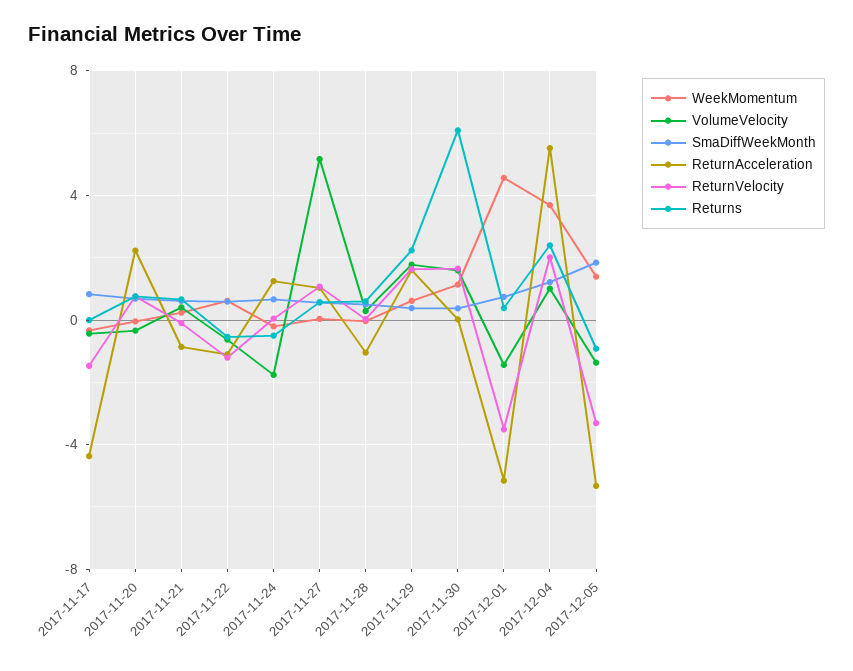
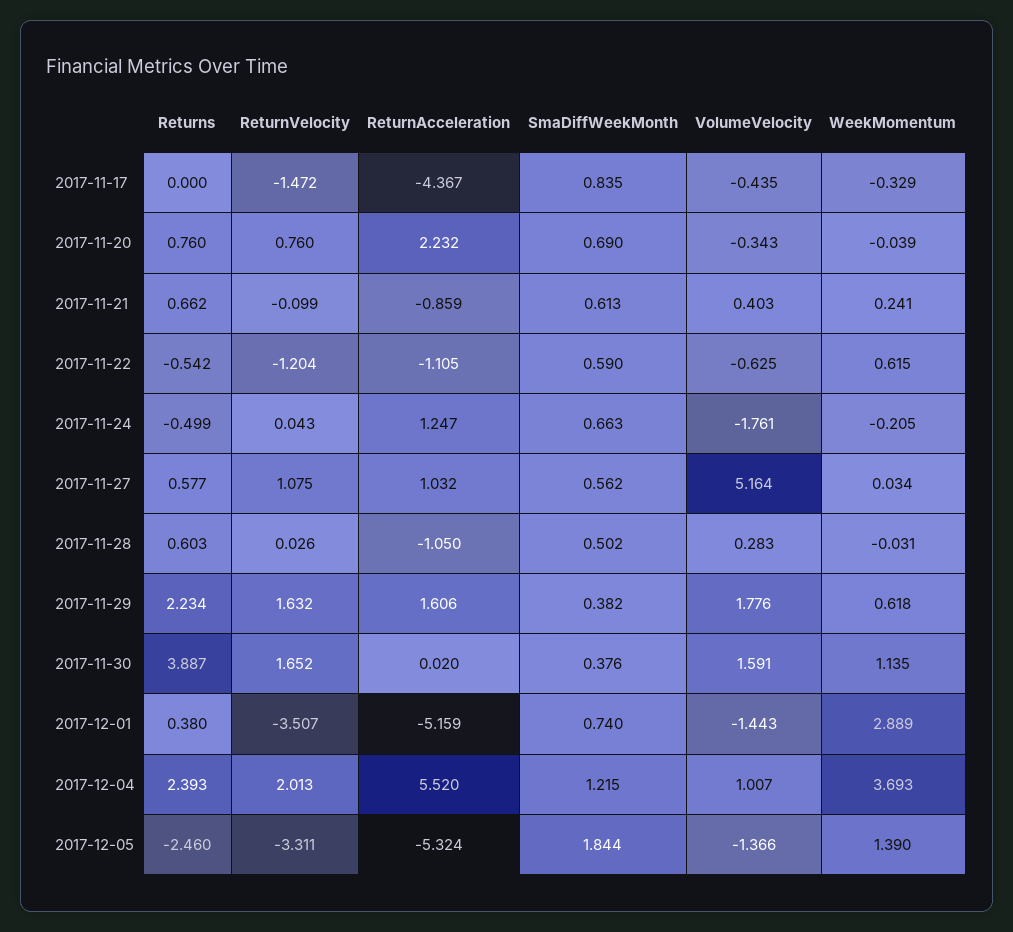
Returns, 2017-11-30: 6 -> 3.887
WeekMomentum, 2017-12-01: 4.5 -> 2.889
Returns, 2017-12-05: -1 -> -2.46

